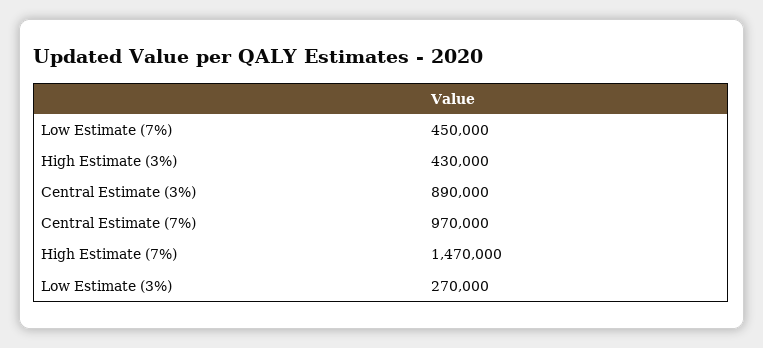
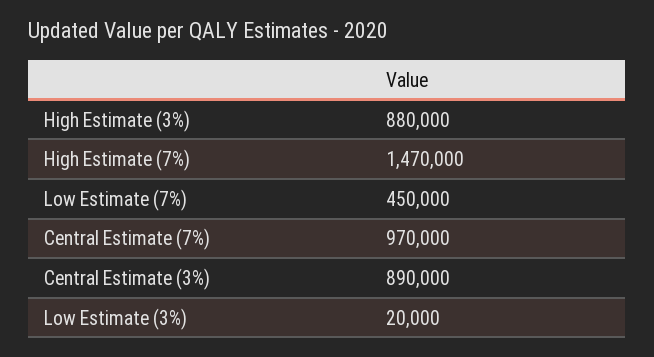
High Estimate (3%): 430000 -> 880000
Low Estimate (3%): 270000 -> 20000

